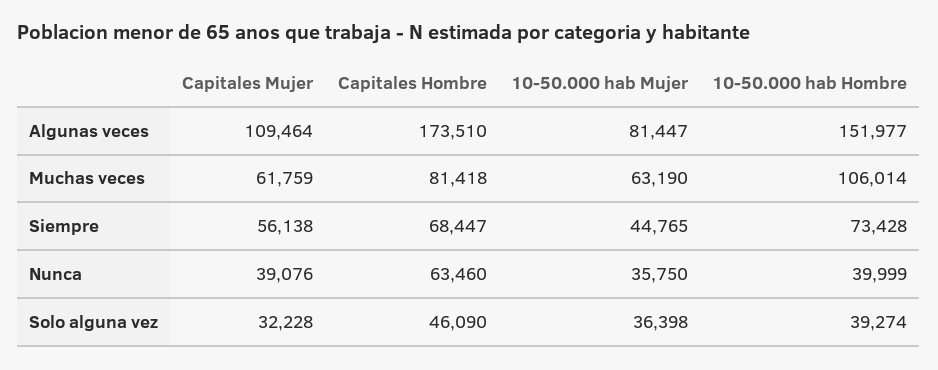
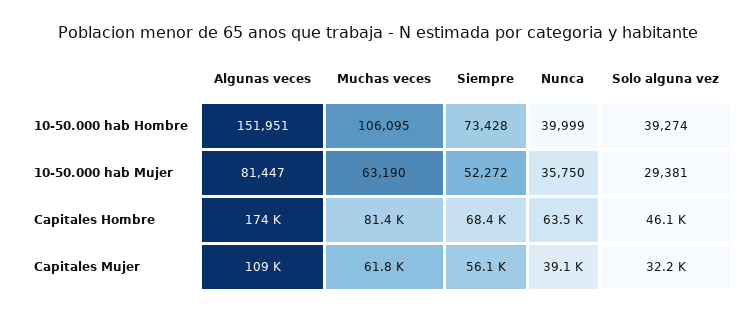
10-50.000 hab Hombre, Algunas veces: 151977 -> 151951
10-50.000 hab Hombre, Muchas veces: 106014 -> 106095
10-50.000 hab Mujer, Siempre: 44765 -> 52272
10-50.000 hab Mujer, Solo alguna vez: 36398 -> 29381

